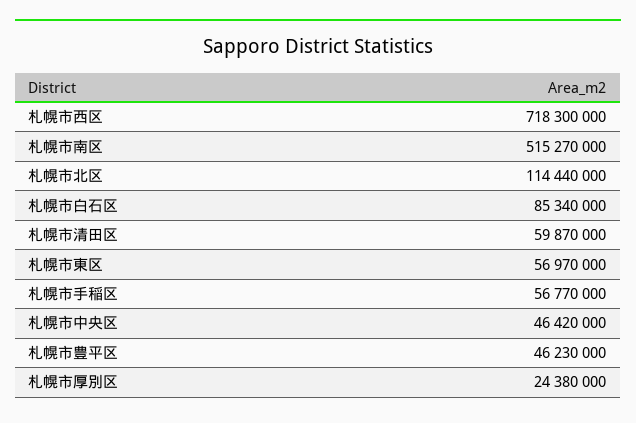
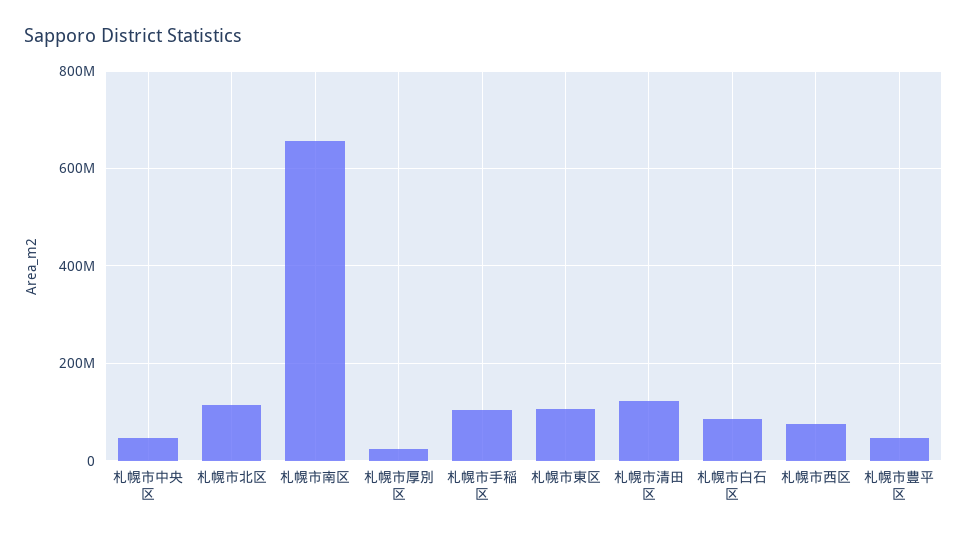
札幌市西区: 718300000 -> 80000000
札幌市南区: 515270000 -> 660000000
札幌市清田区: 59870000 -> 120000000
札幌市東区: 56970000 -> 100000000
札幌市手稲区: 56770000 -> 100000000

